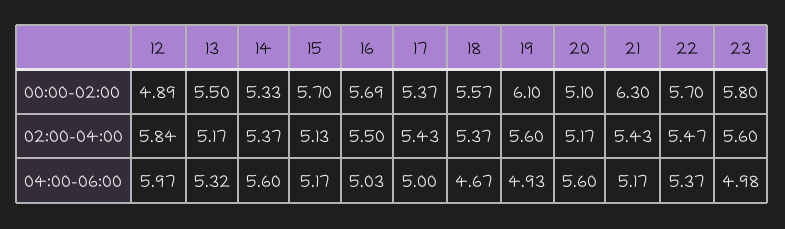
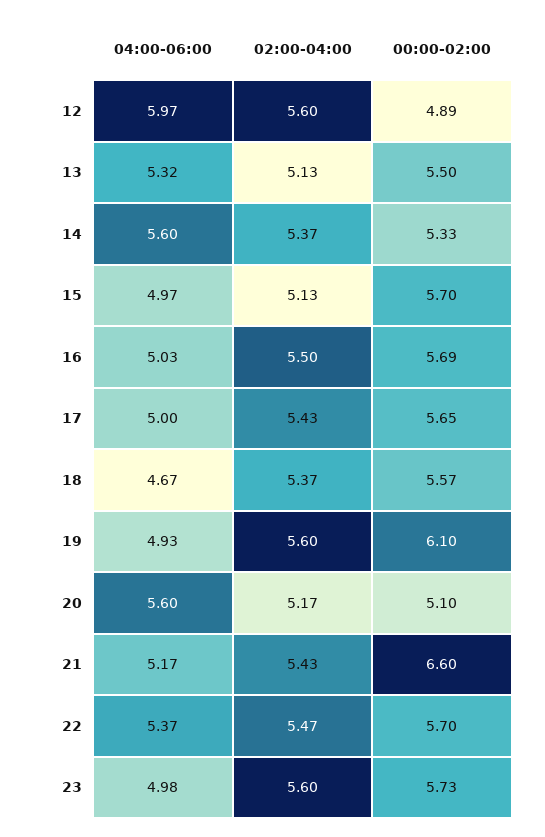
17, 00:00-02:00: 5.37 -> 5.65
21, 00:00-02:00: 6.3 -> 6.6
23, 00:00-02:00: 5.8 -> 5.73
12, 02:00-04:00: 5.84 -> 5.6
13, 02:00-04:00: 5.17 -> 5.13
15, 04:00-06:00: 5.17 -> 4.97

